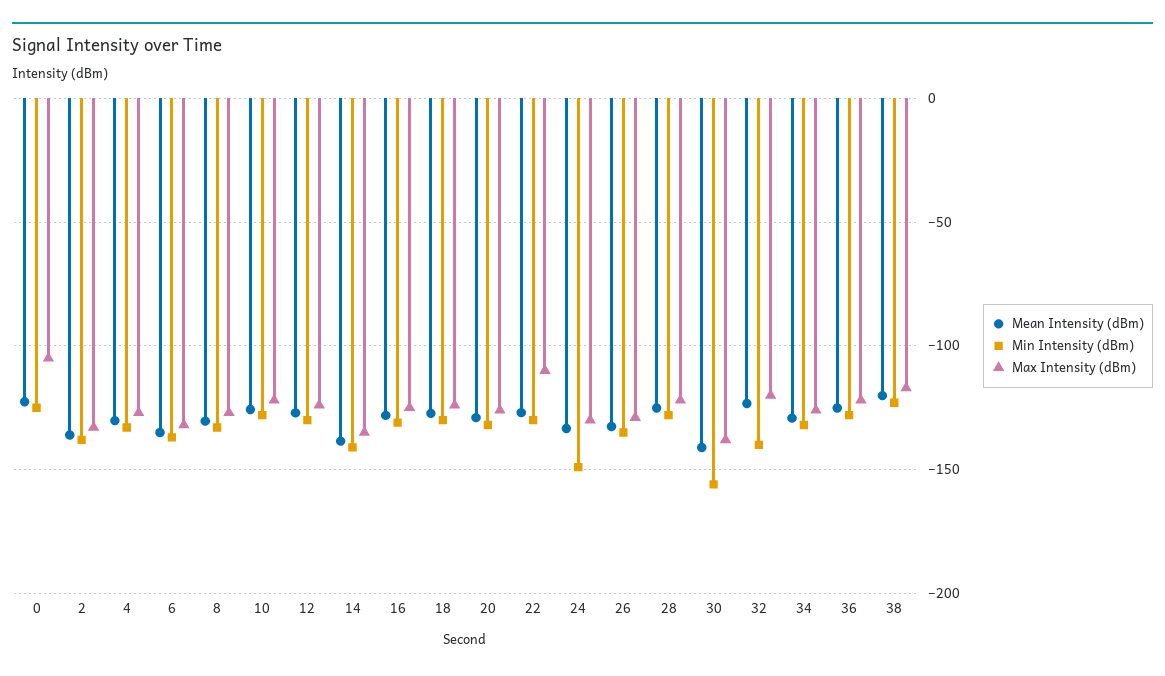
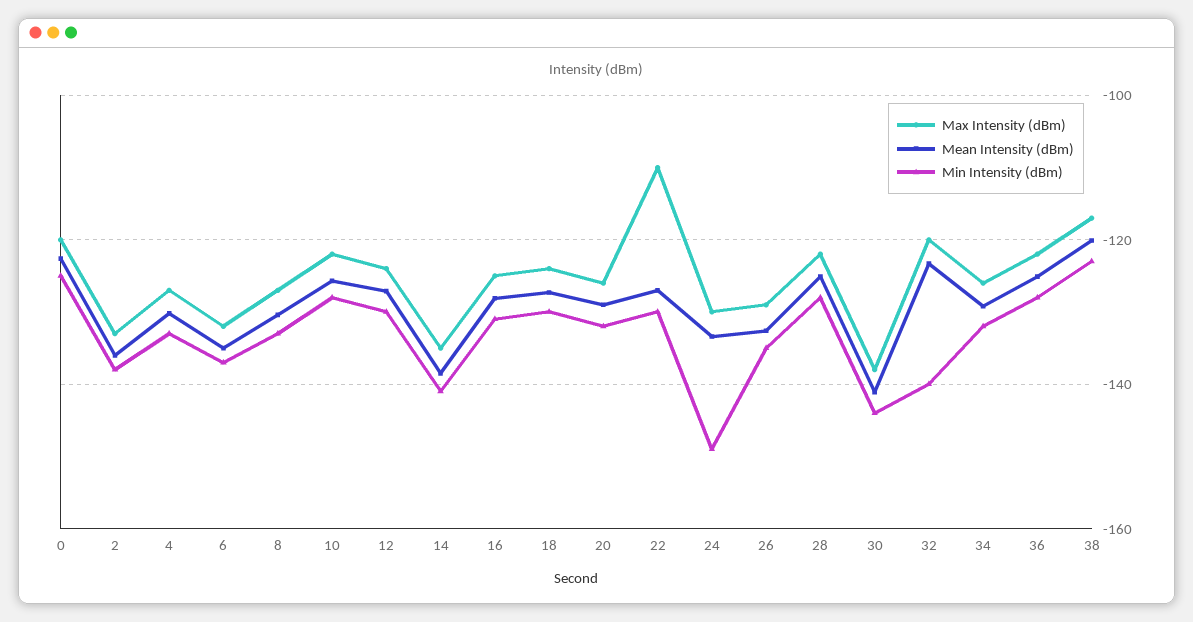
Max Intensity (dBm), 0: -105 -> -120
Min Intensity (dBm), 30: -155 -> -144

